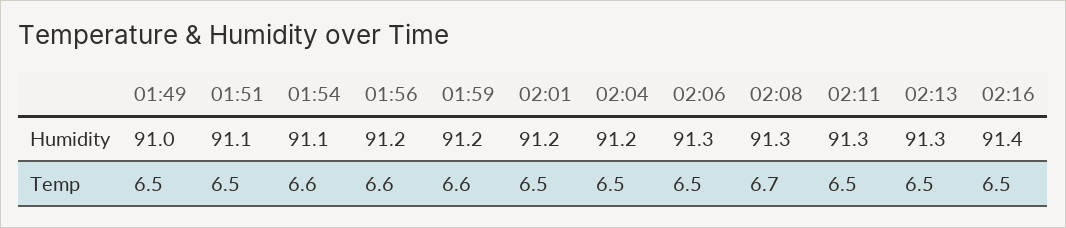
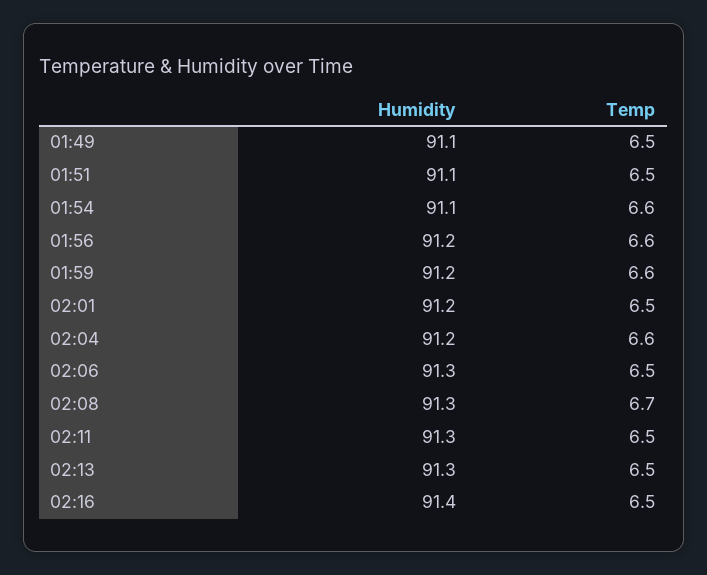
01:49, Humidity: 91 -> 91.1
02:04, Temp: 6.5 -> 6.6

